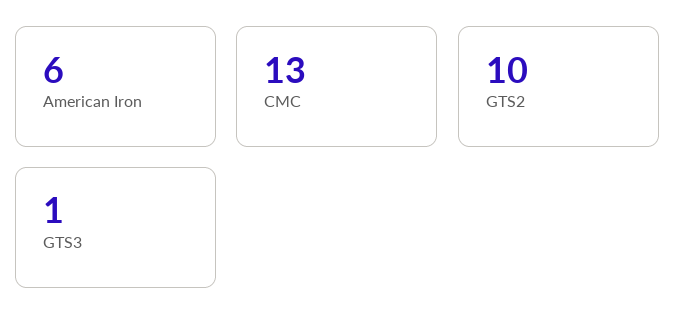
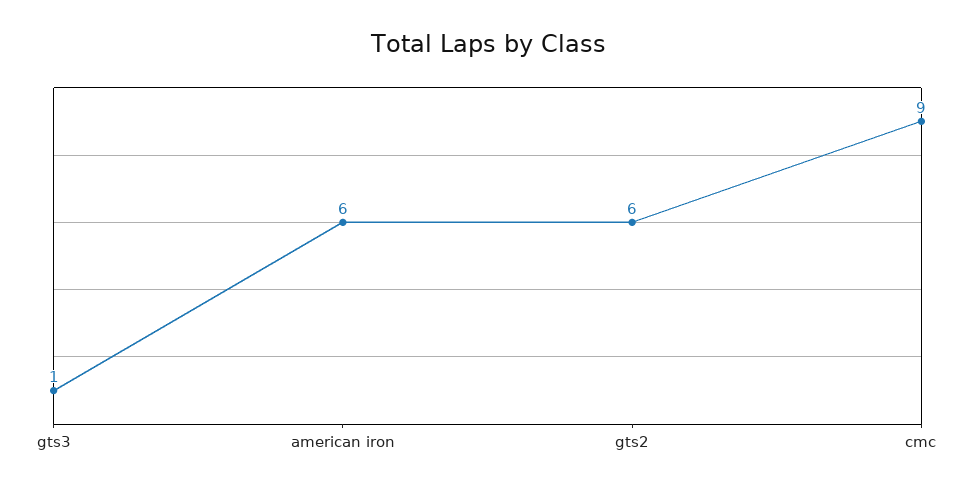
CMC: 13 -> 9
GTS2: 10 -> 6

